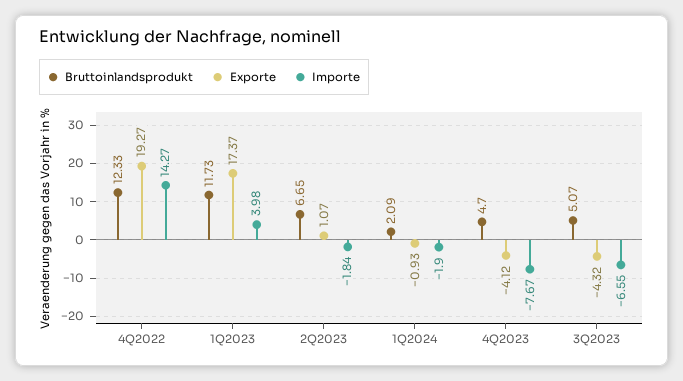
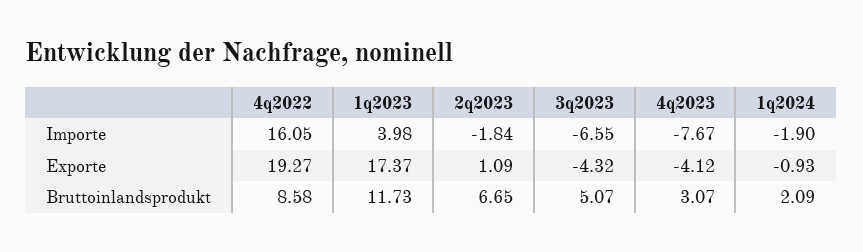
Bruttoinlandsprodukt, 4Q2022: 12.33 -> 8.58
Importe, 4Q2022: 14.27 -> 16.05
Exporte, 2Q2023: 1.07 -> 1.09
Bruttoinlandsprodukt, 4Q2023: 4.7 -> 3.07

